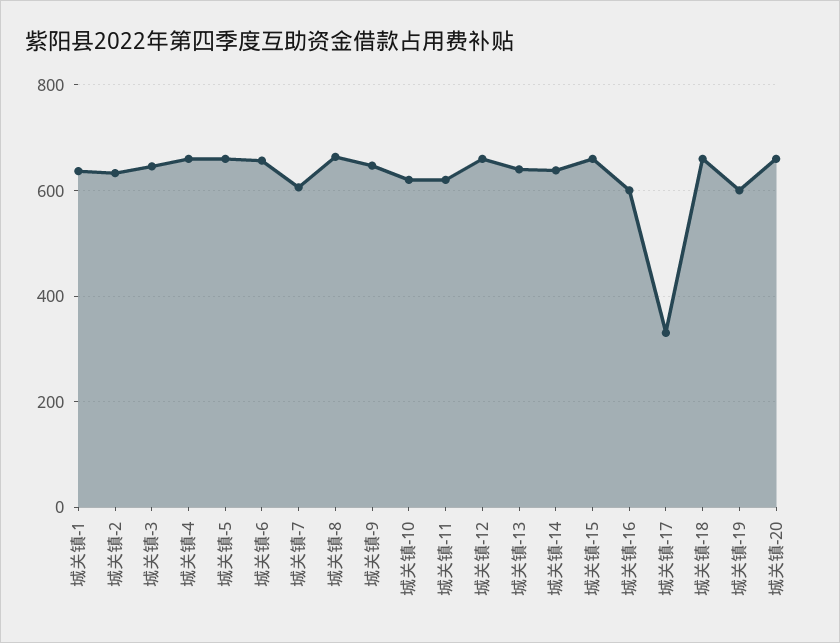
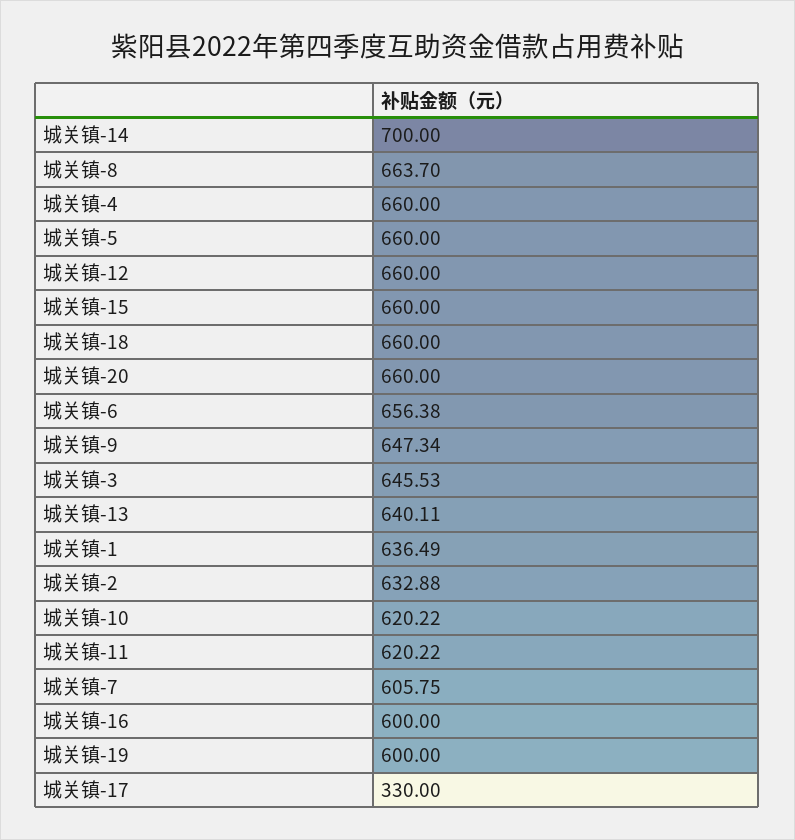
城关镇-14: 640 -> 700

